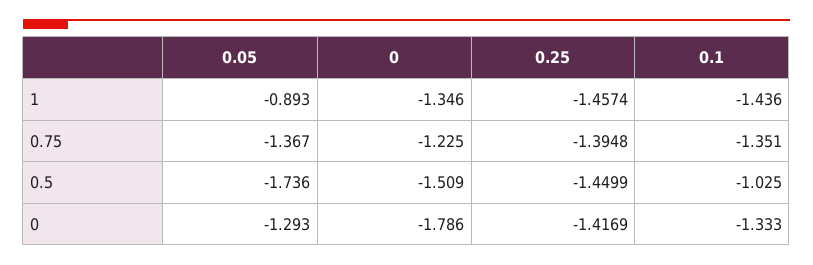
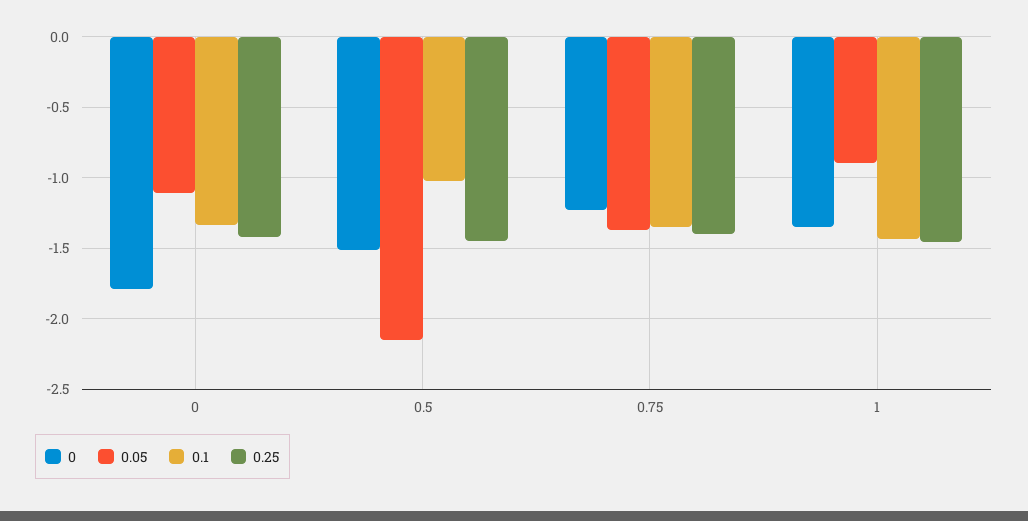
0.05, 0.5: -1.736 -> -2.15
0.05, 0: -1.293 -> -1.1

